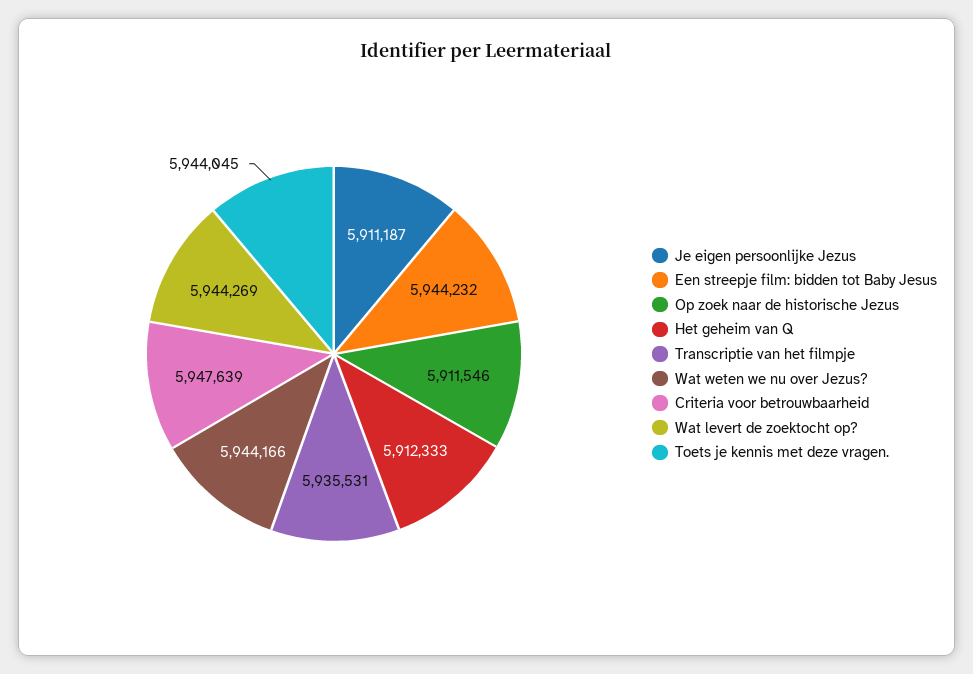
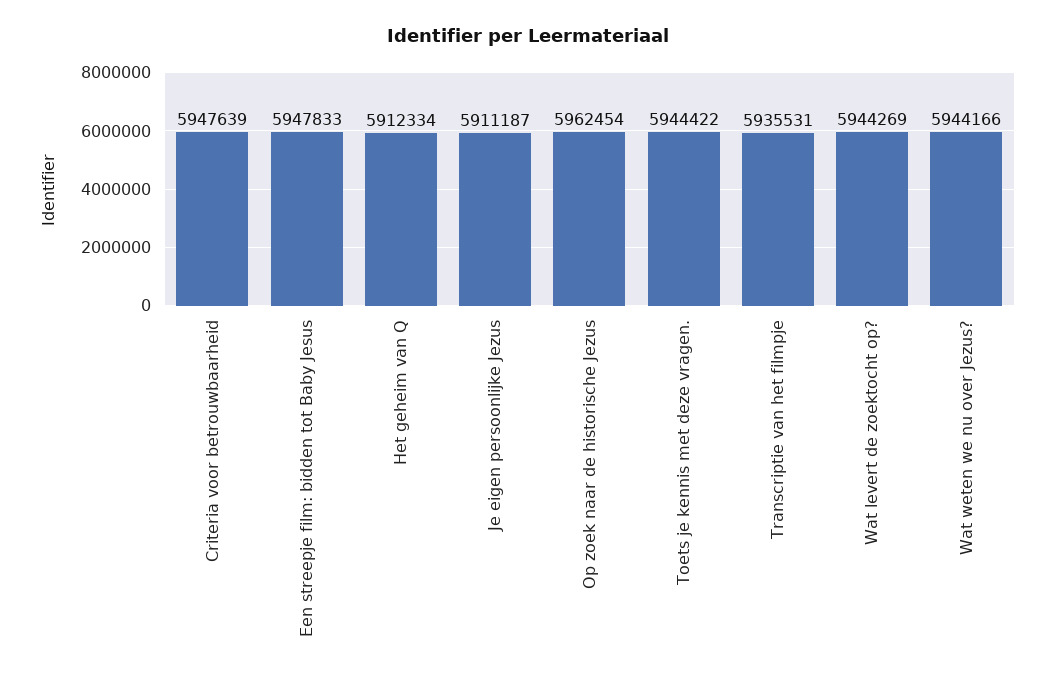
Een streepje film: bidden tot Baby Jesus: 5944232 -> 5947833
Op zoek naar de historische Jezus: 5911546 -> 5962454
Het geheim van Q: 5912333 -> 5912334
Toets je kennis met deze vragen.: 5944045 -> 5944422

